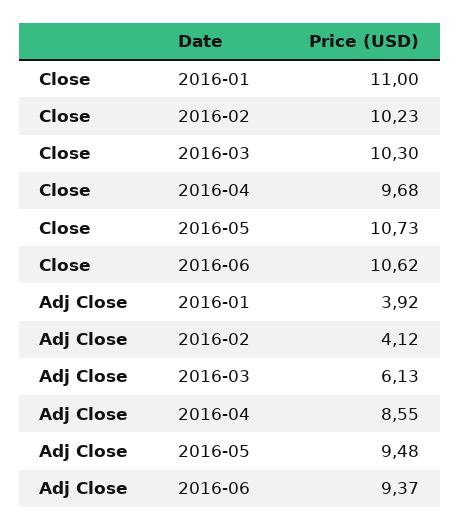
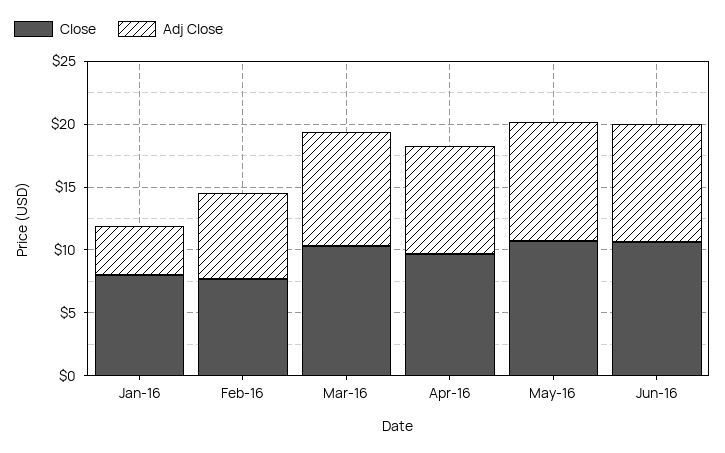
Close, 2016-01: 11 -> 8
Close, 2016-02: 10.23 -> 8
Adj Close, 2016-02: 4.12 -> 7
Adj Close, 2016-03: 6.13 -> 9

